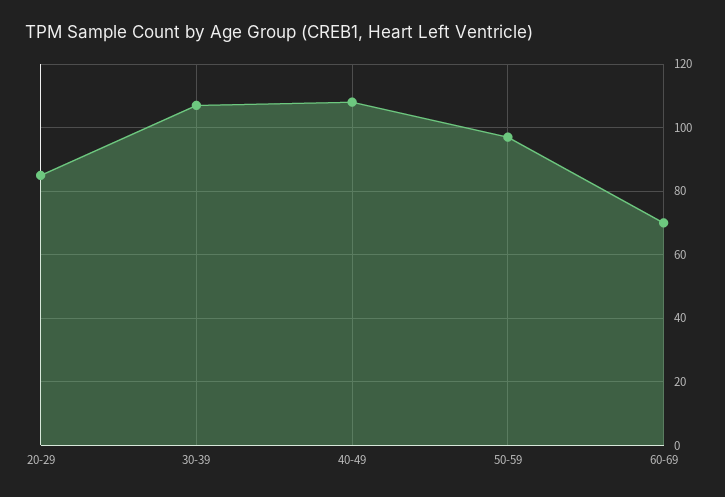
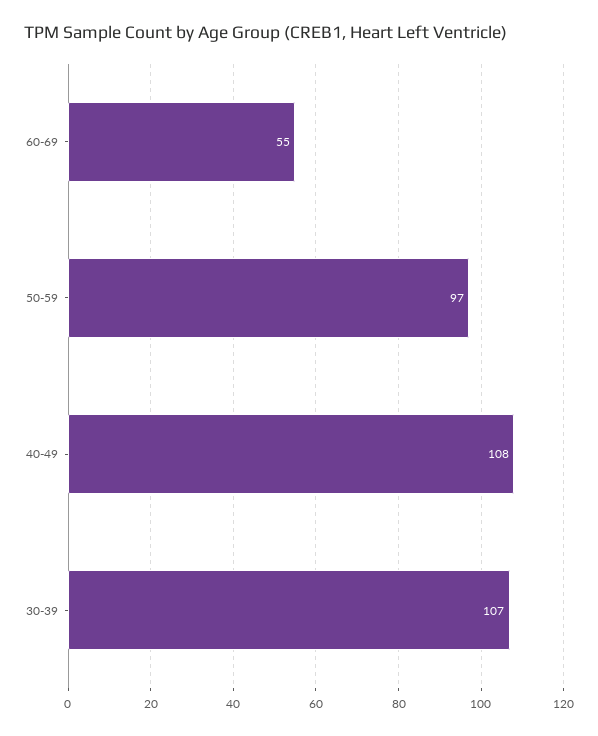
20-29: 85 -> none
60-69: 70 -> 55

